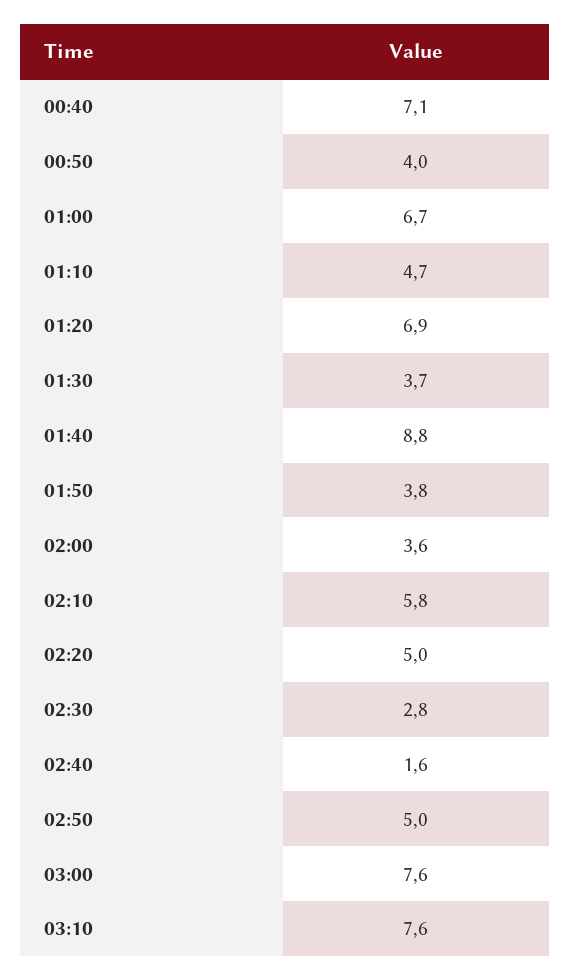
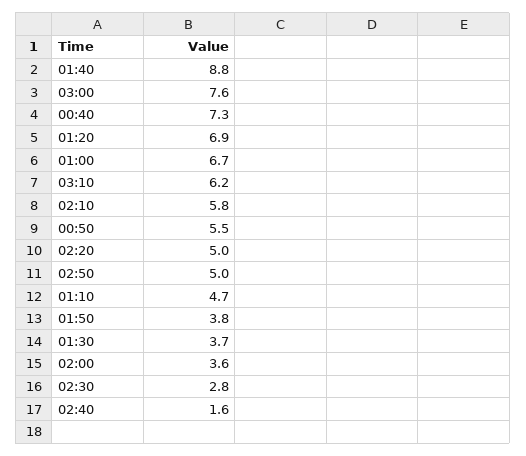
00:40: 7.1 -> 7.3
00:50: 4 -> 5.5
03:10: 7.6 -> 6.2

